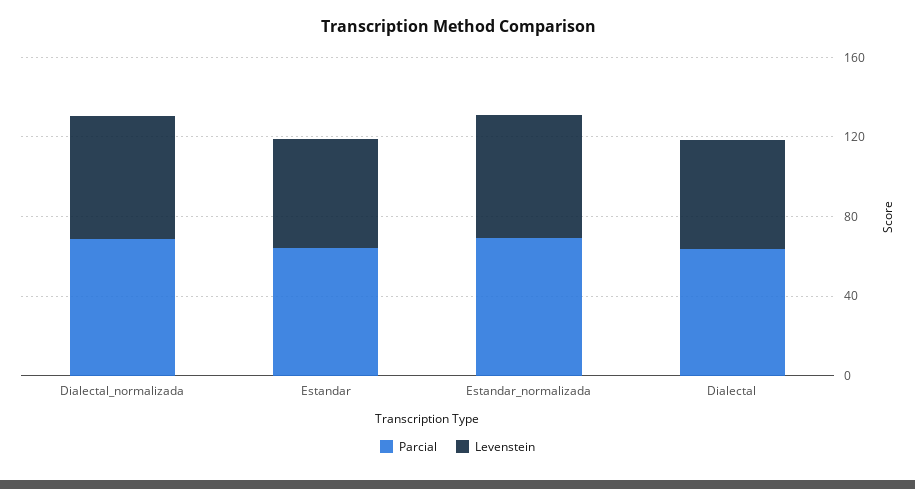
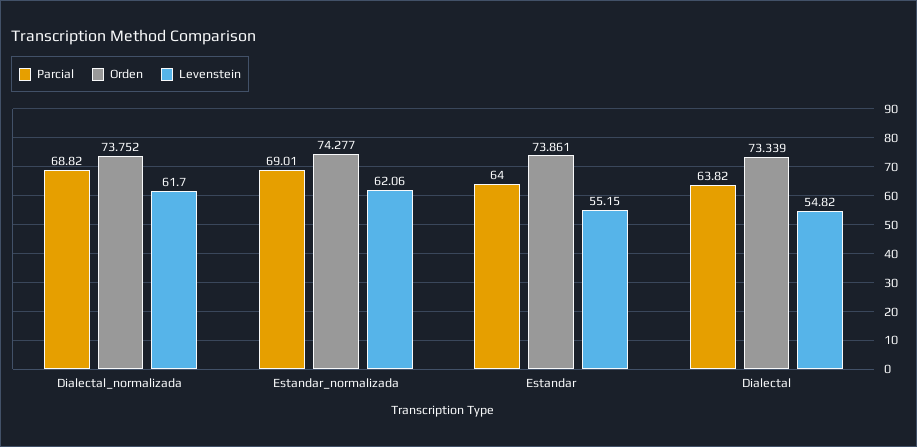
Orden, Dialectal_normalizada: none -> 73.752
Orden, Estandar_normalizada: none -> 74.277
Orden, Estandar: none -> 73.861
Orden, Dialectal: none -> 73.339

